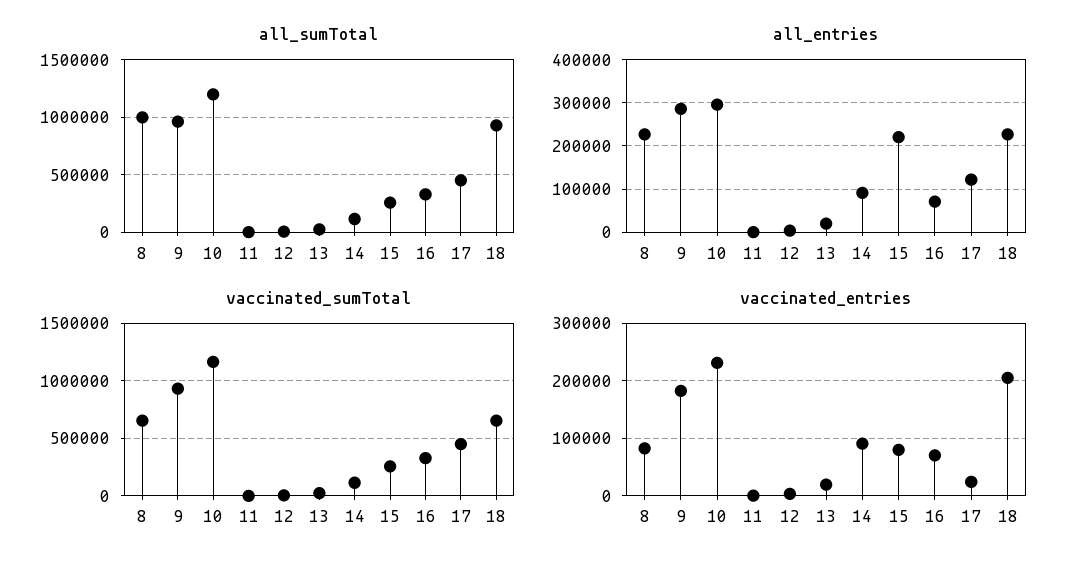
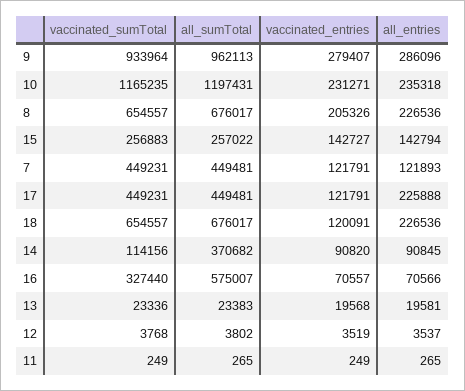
all_sumTotal, 8: 1000000 -> 676017
all_sumTotal, 14: 100000 -> 370682
all_sumTotal, 16: 300000 -> 575007
all_sumTotal, 18: 900000 -> 676017
all_entries, 10: 300000 -> 235318
all_entries, 15: 220000 -> 142794
all_entries, 17: 120000 -> 225888
vaccinated_entries, 8: 80000 -> 205326
vaccinated_entries, 9: 180000 -> 279407
vaccinated_entries, 15: 80000 -> 142727
vaccinated_entries, 17: 20000 -> 121791
vaccinated_entries, 18: 200000 -> 120091
vaccinated_sumTotal, 7: none -> 449231
all_sumTotal, 7: none -> 449481
vaccinated_entries, 7: none -> 121791
all_entries, 7: none -> 121893

